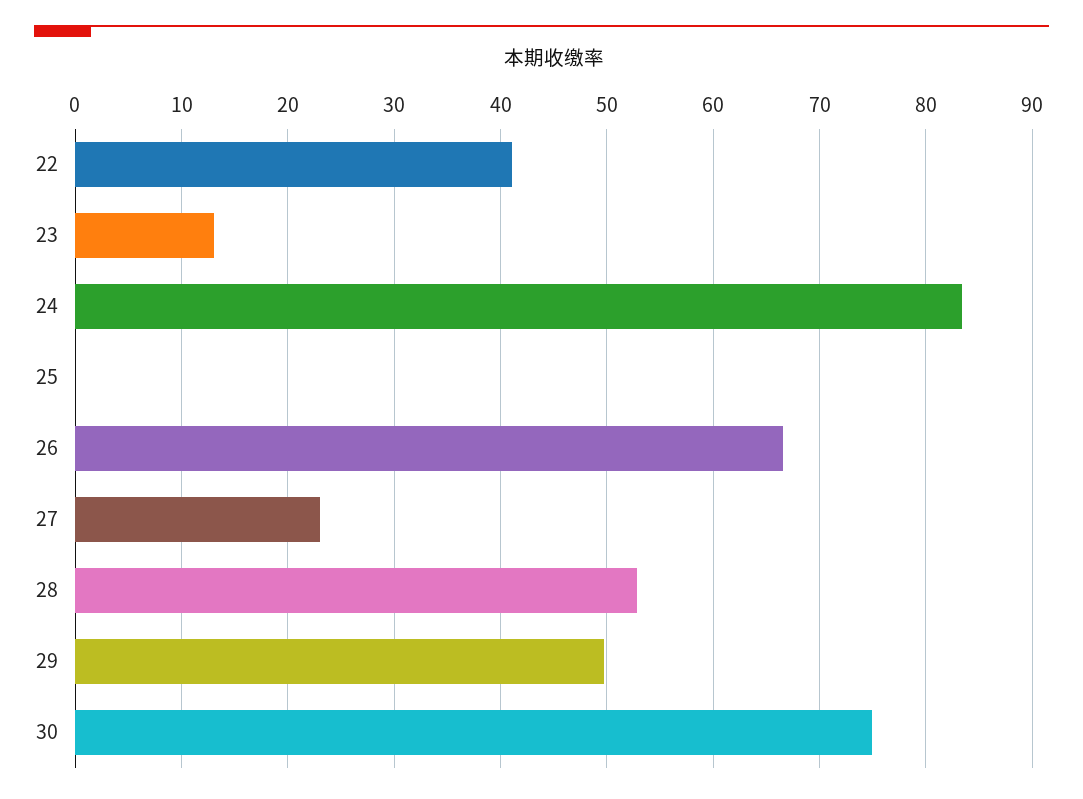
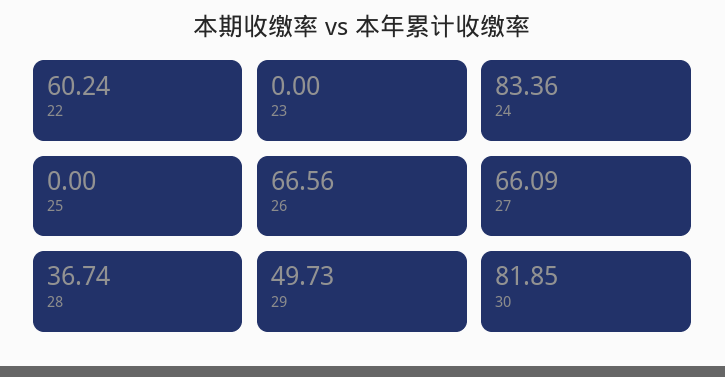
22: 41 -> 60.24
23: 13 -> 0
27: 23 -> 66.09
28: 53 -> 36.74
30: 75 -> 81.85

